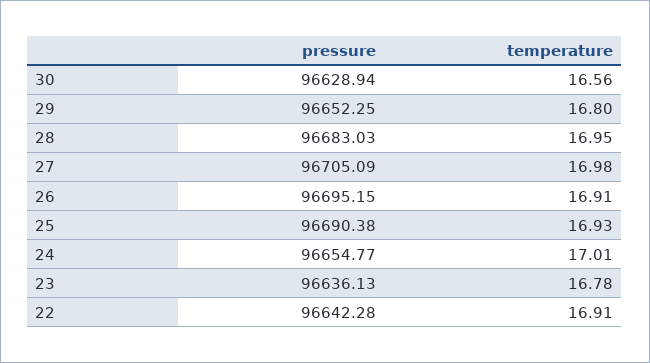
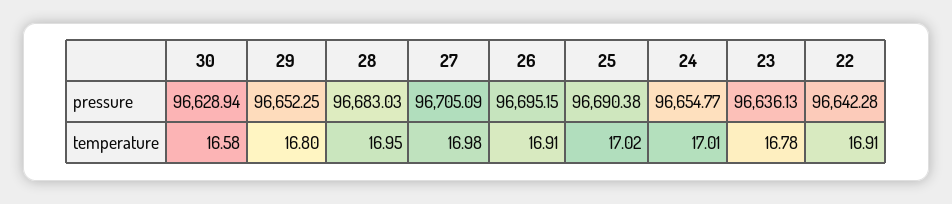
temperature, 30: 16.56 -> 16.58
temperature, 25: 16.93 -> 17.02

